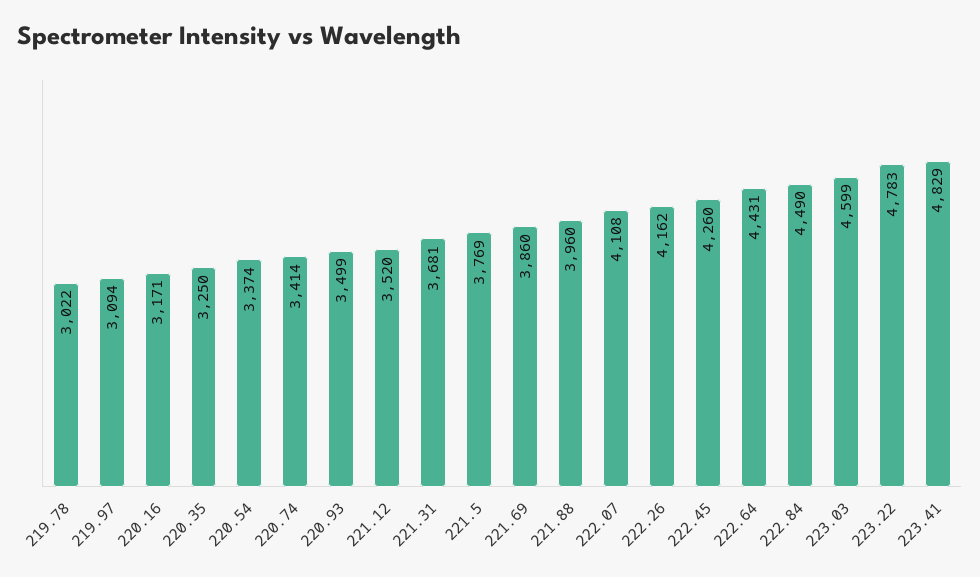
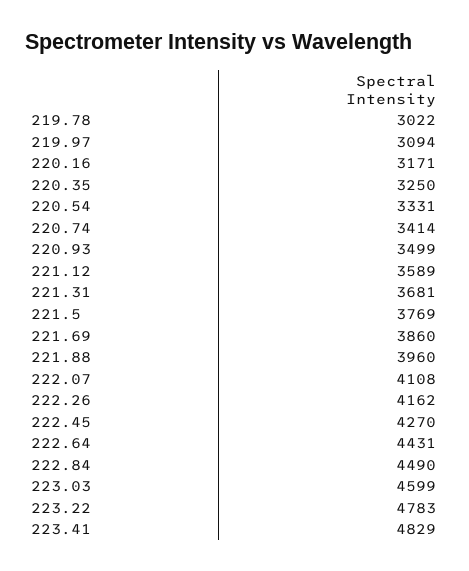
220.54: 3374 -> 3331
221.12: 3520 -> 3589
222.45: 4260 -> 4270

